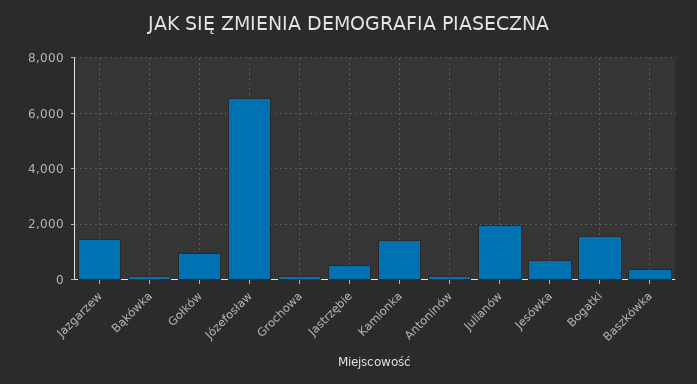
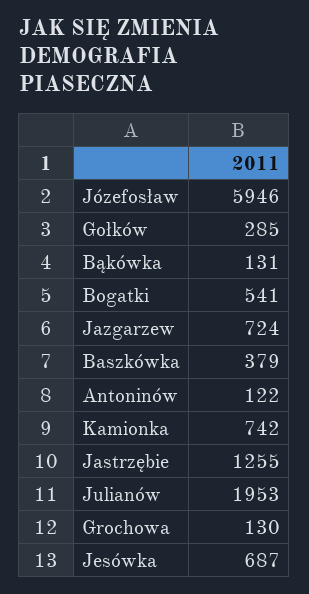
Jazgarzew: 1500 -> 724
Gołków: 1000 -> 285
Józefosław: 6500 -> 5946
Jastrzębie: 500 -> 1255
Kamionka: 1500 -> 742
Bogatki: 1500 -> 541

